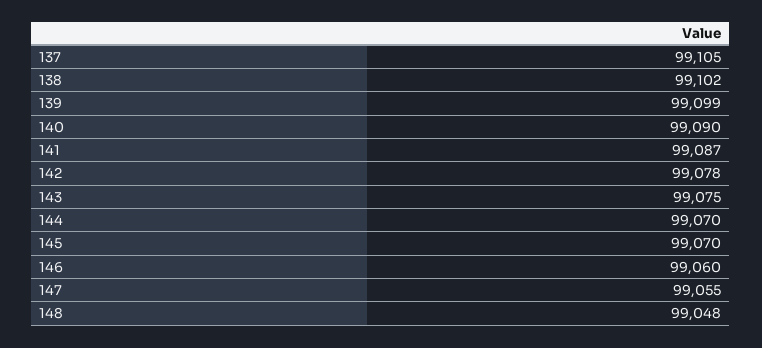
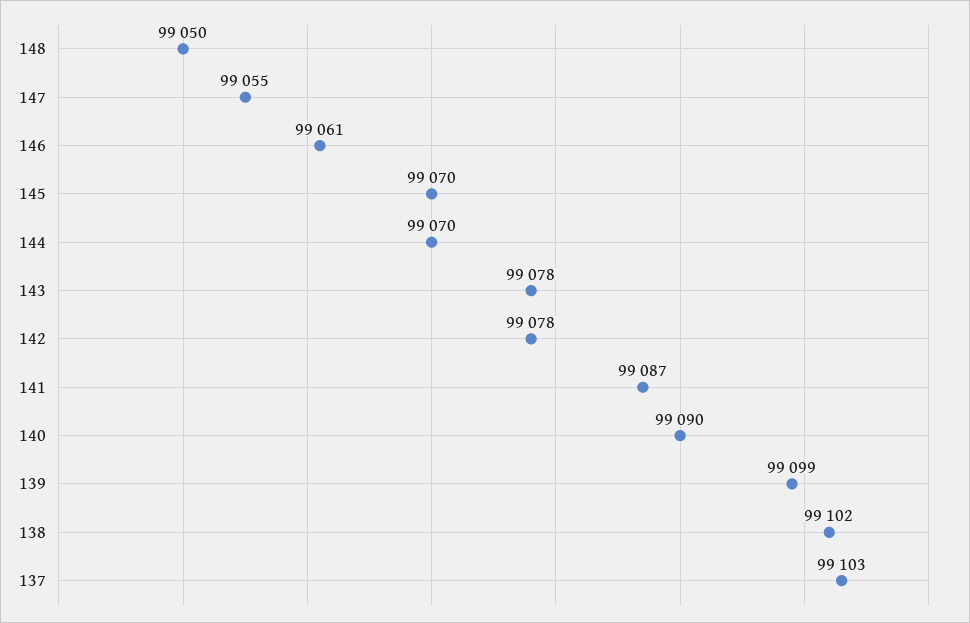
137: 99105 -> 99103
143: 99075 -> 99078
146: 99060 -> 99061
148: 99048 -> 99050

